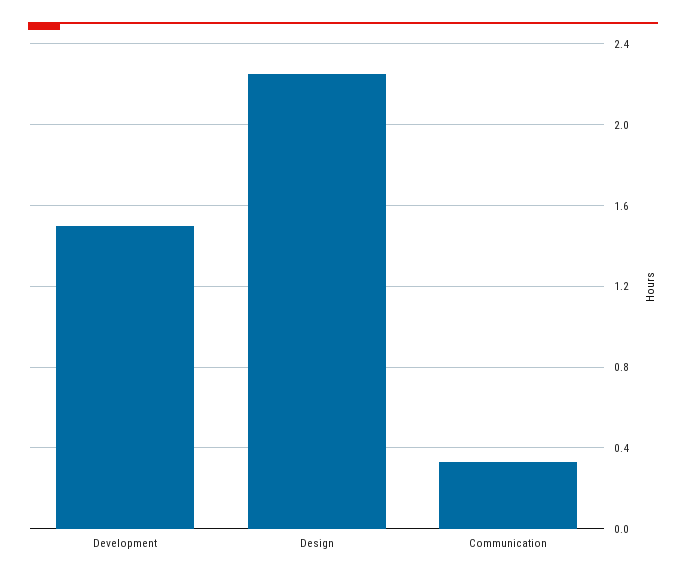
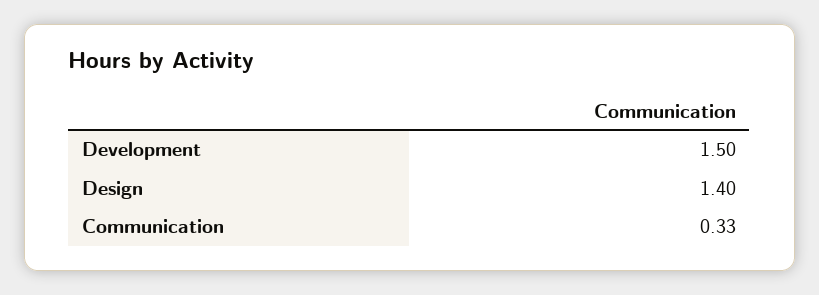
Design: 2.25 -> 1.4

